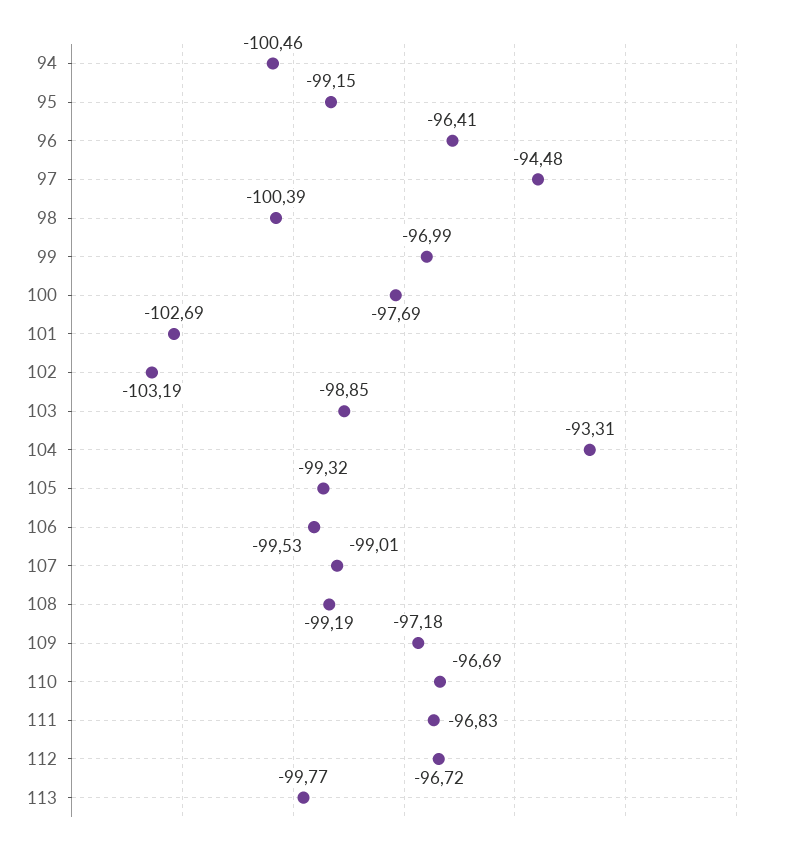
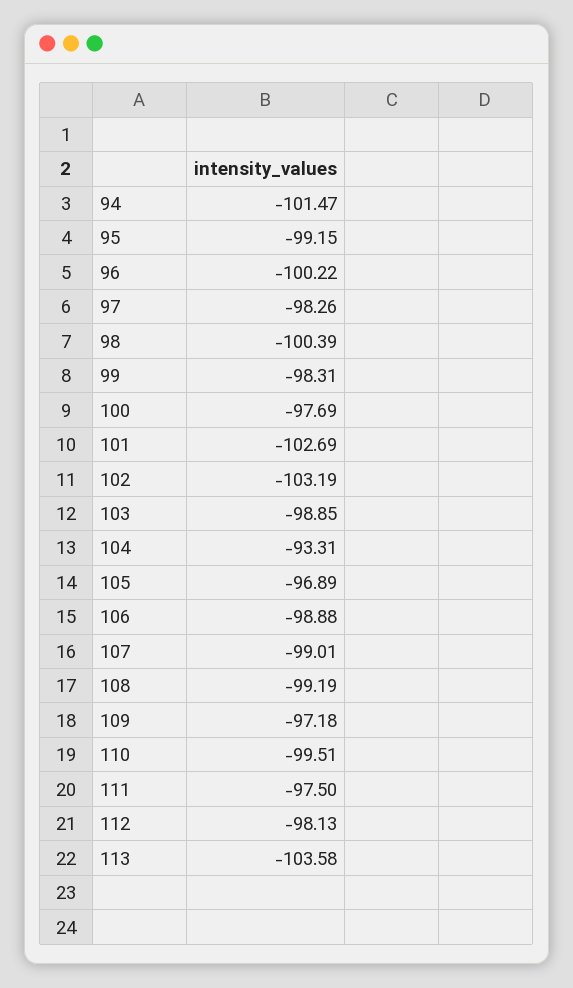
94: -100.46 -> -101.47
96: -96.41 -> -100.22
97: -94.48 -> -98.26
99: -96.99 -> -98.31
105: -99.32 -> -96.89
106: -99.53 -> -98.88
110: -96.69 -> -99.51
111: -96.83 -> -97.5
112: -96.72 -> -98.13
113: -99.77 -> -103.58

